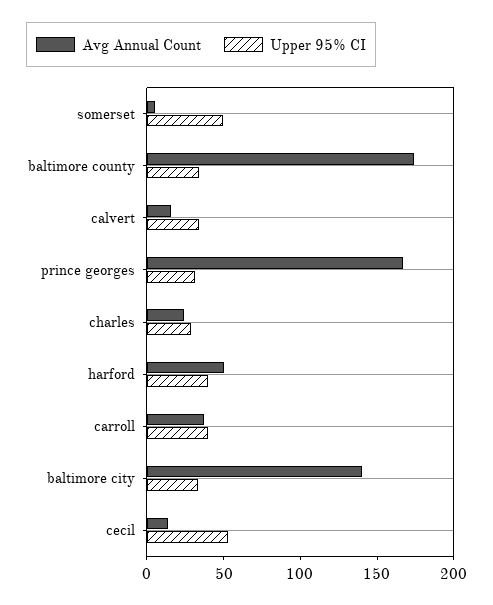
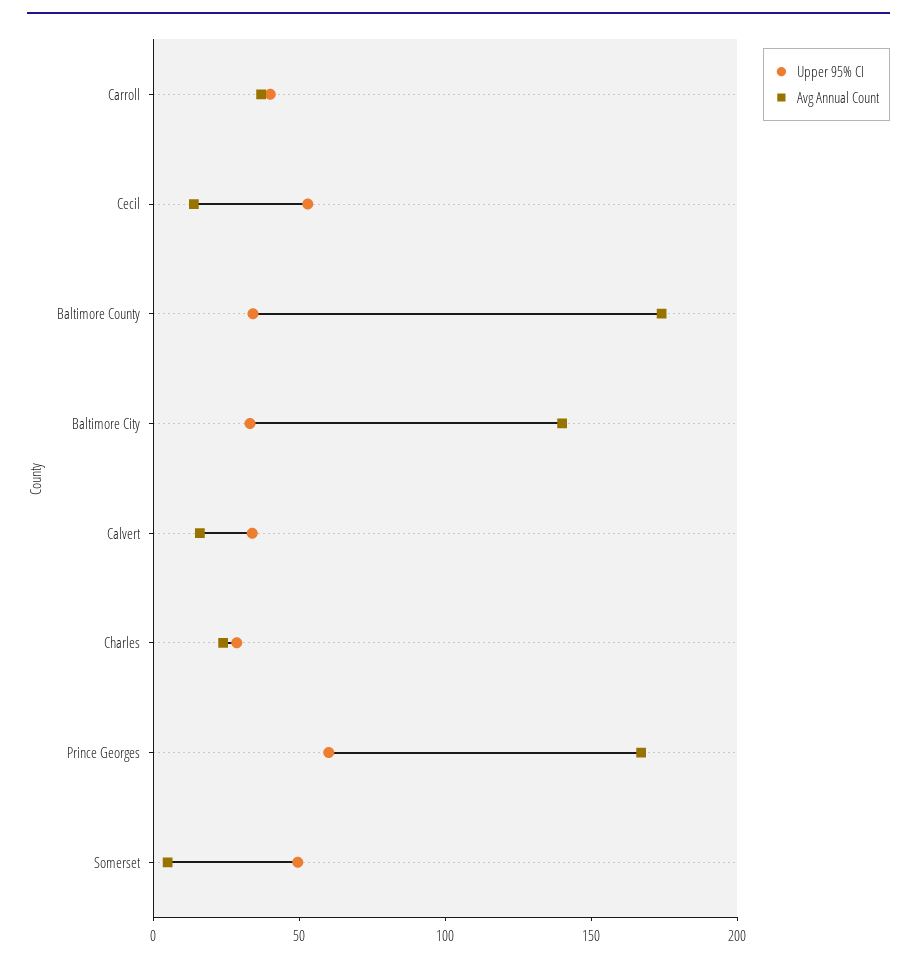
Upper 95% CI, prince georges: 30 -> 60
Avg Annual Count, harford: 50 -> none
Upper 95% CI, harford: 40 -> none

